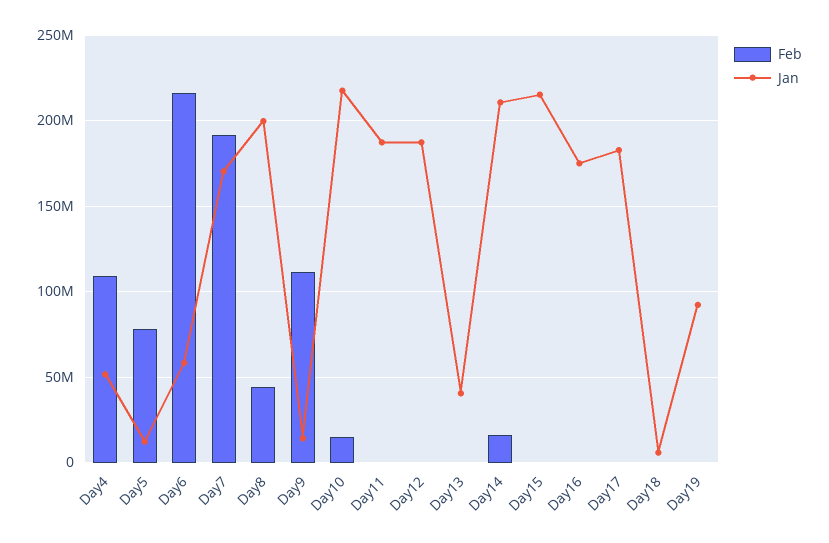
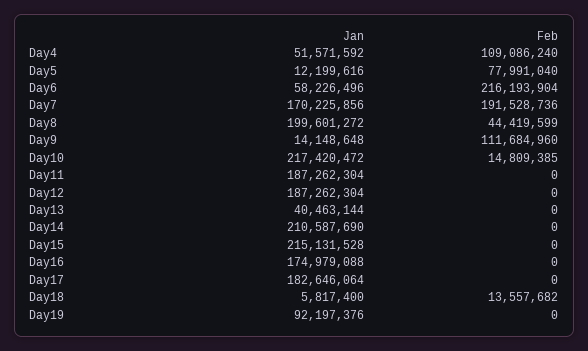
Feb, Day14: 15000000 -> 0
Feb, Day18: 0 -> 13557682

